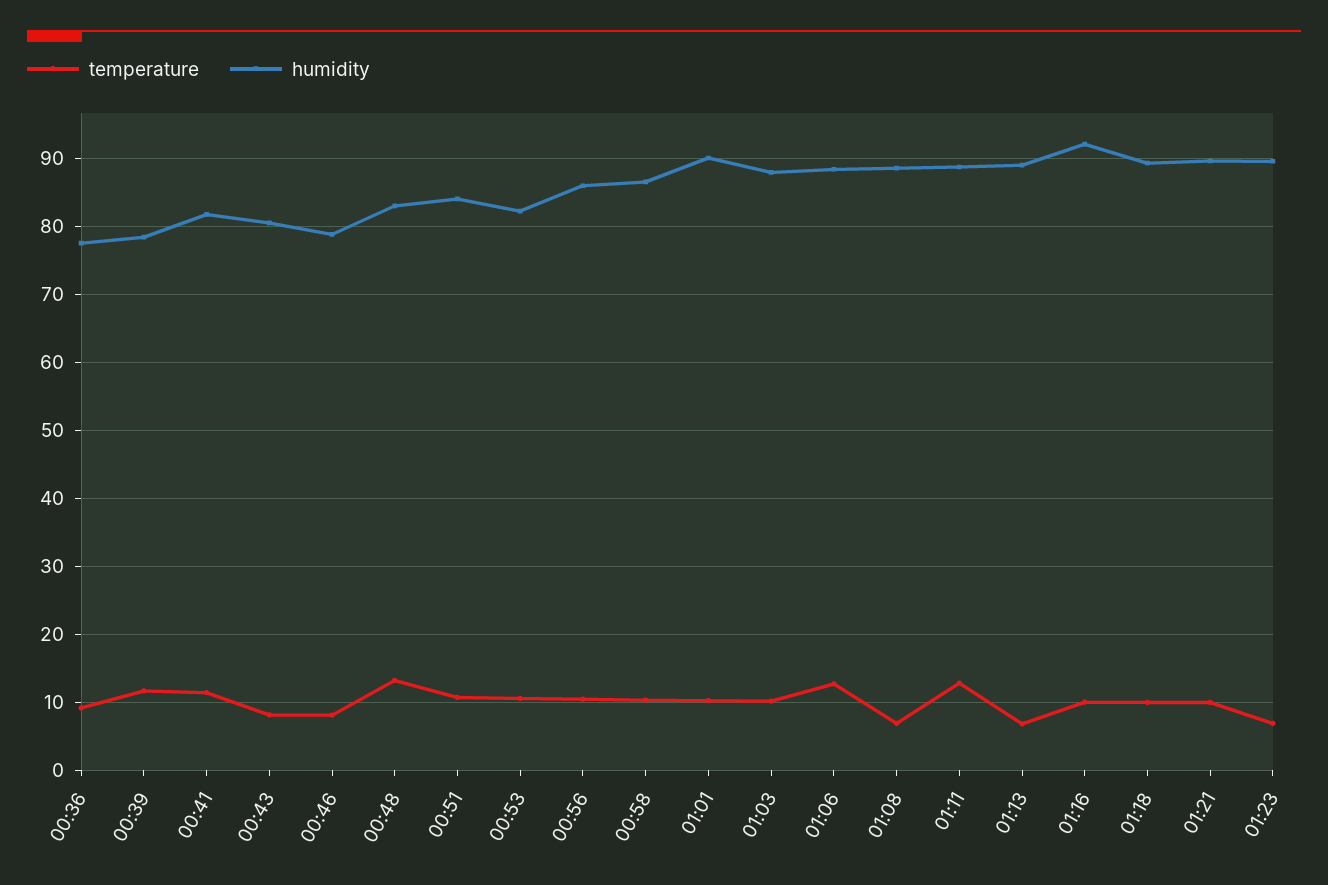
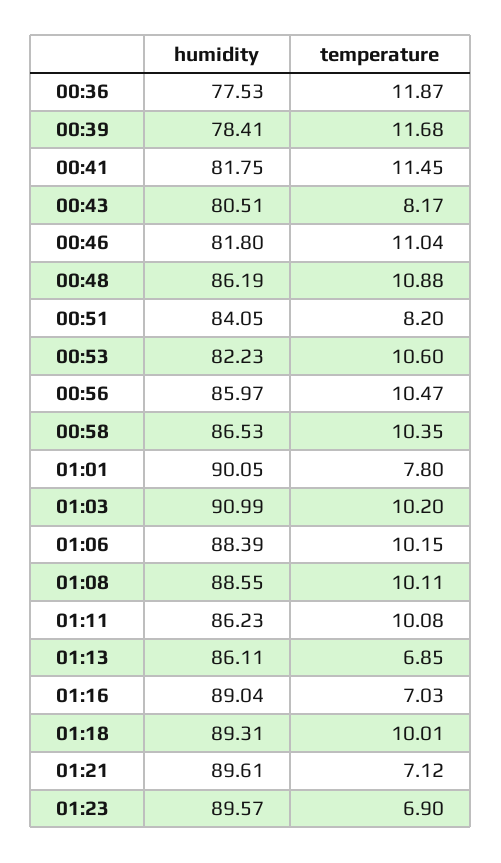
temperature, 00:36: 9 -> 11.87
temperature, 00:46: 8 -> 11.04
humidity, 00:46: 79 -> 81.8
temperature, 00:48: 13 -> 10.88
humidity, 00:48: 83 -> 86.19
temperature, 00:51: 11 -> 8.2
temperature, 01:01: 10 -> 7.8
humidity, 01:03: 88 -> 90.99
temperature, 01:06: 13 -> 10.15
temperature, 01:08: 7 -> 10.11
temperature, 01:11: 13 -> 10.08
humidity, 01:11: 89 -> 86.23
humidity, 01:13: 89 -> 86.11
temperature, 01:16: 10 -> 7.03
humidity, 01:16: 92 -> 89.04
temperature, 01:21: 10 -> 7.12

